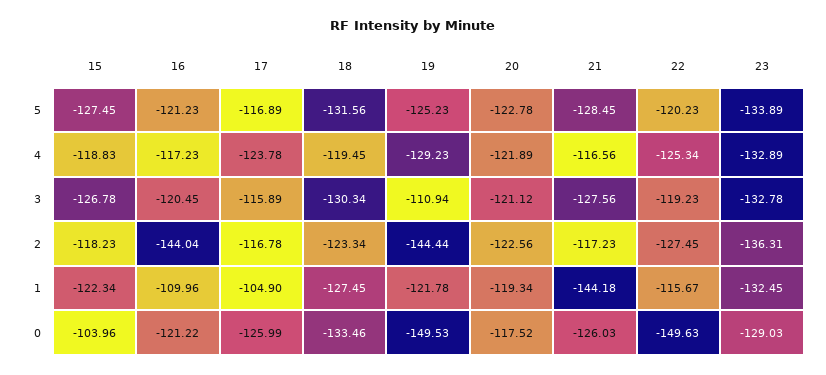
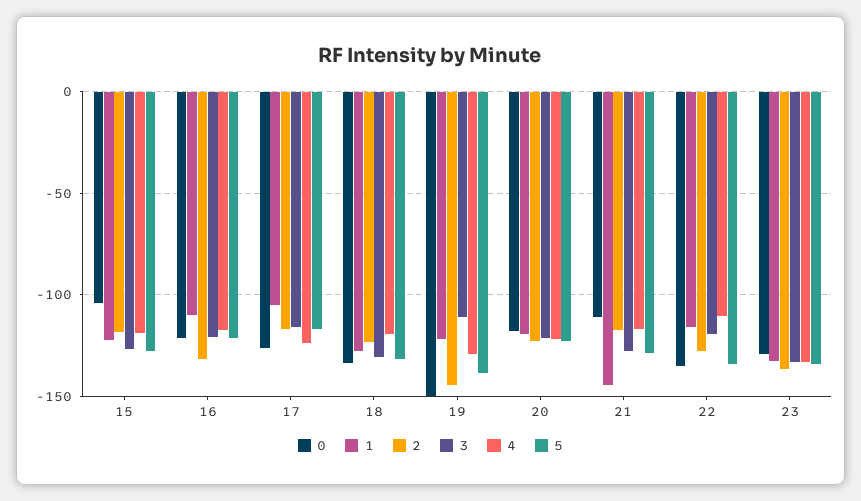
5, 19: -125.23 -> -140
5, 22: -120.23 -> -135
4, 22: -125.34 -> -110
2, 16: -144.04 -> -130
0, 21: -126.03 -> -110
0, 22: -149.63 -> -135

